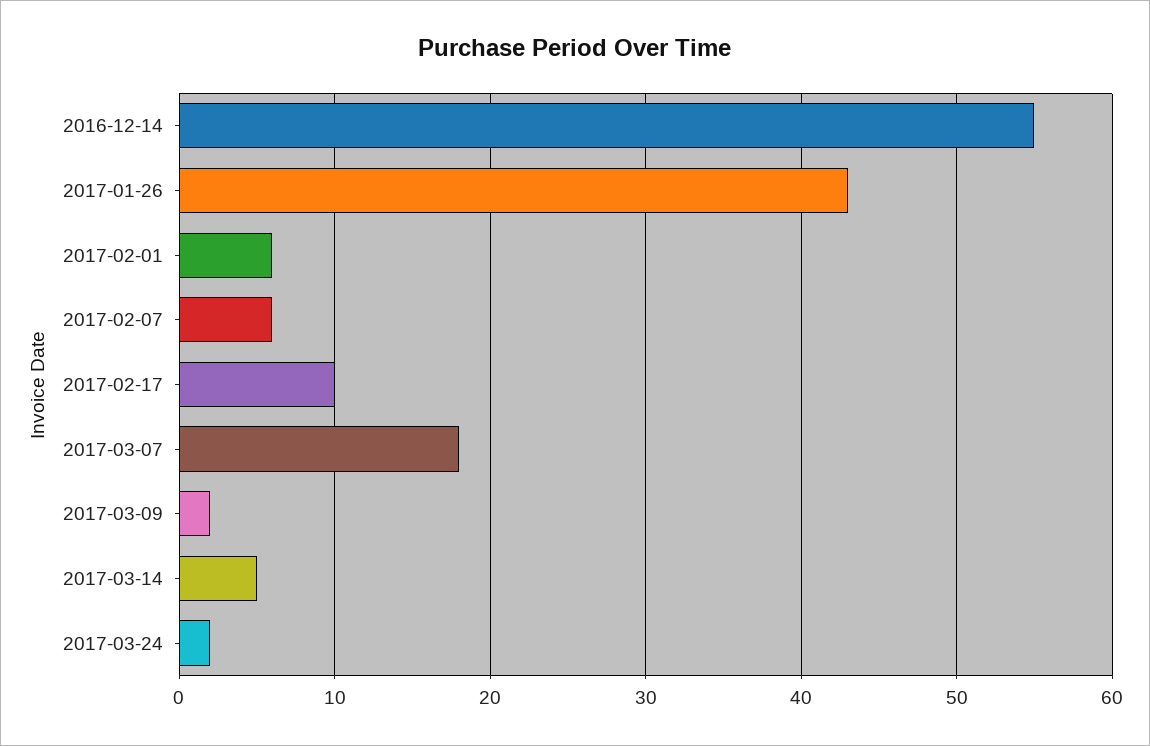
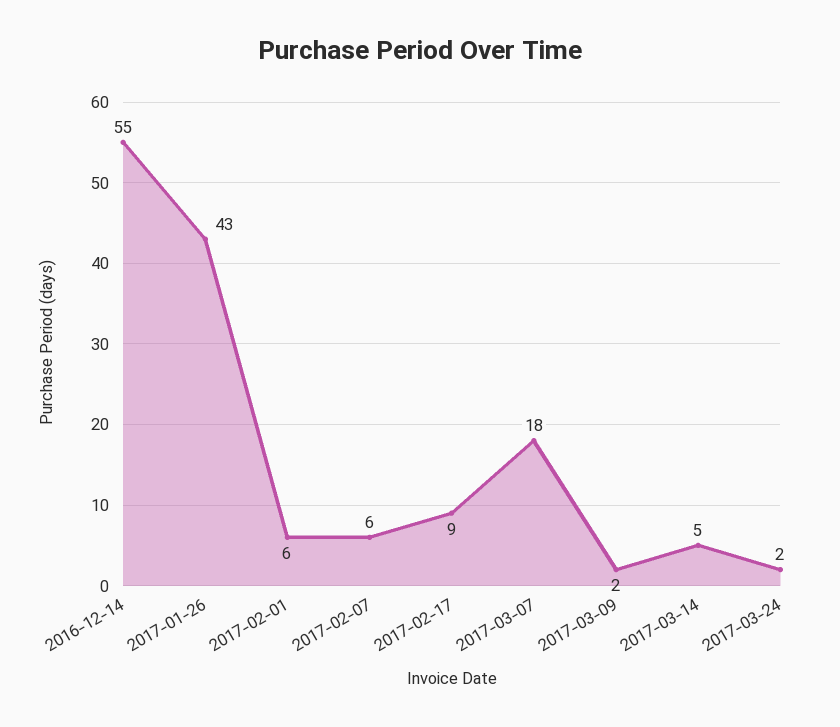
2017-02-17: 10 -> 9

